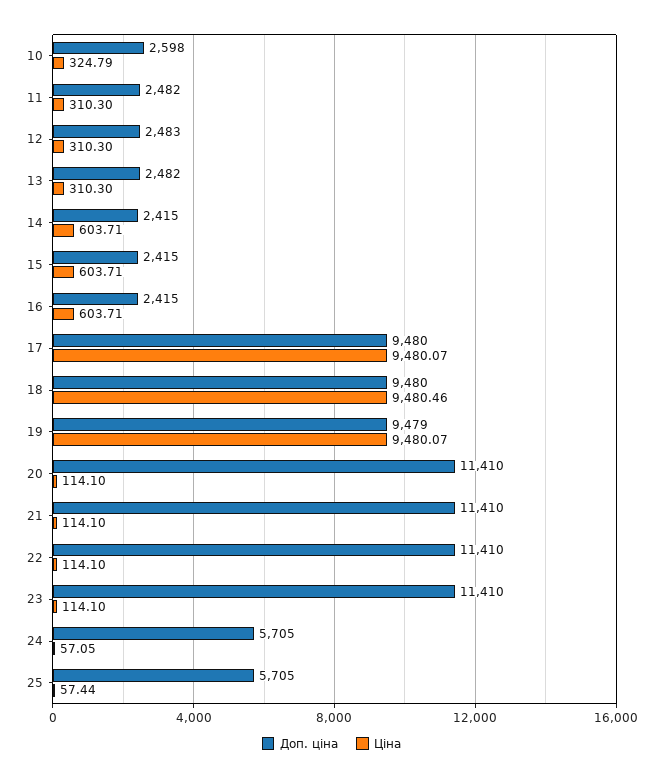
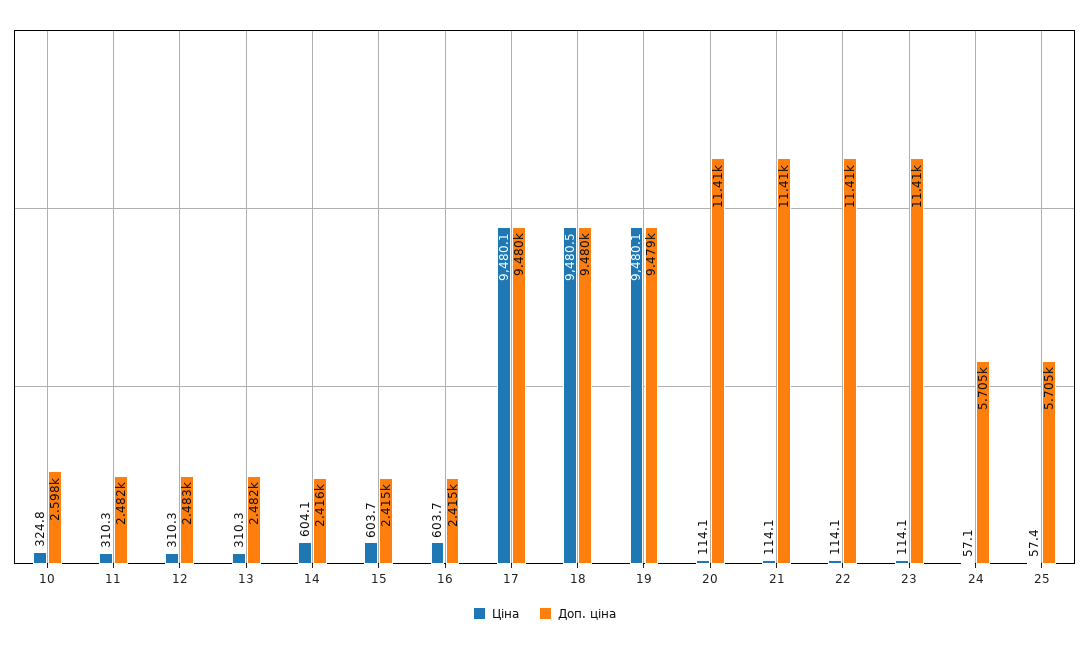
Доп. ціна, 14: 2415 -> 2416
Ціна, 14: 603.71 -> 604.1

